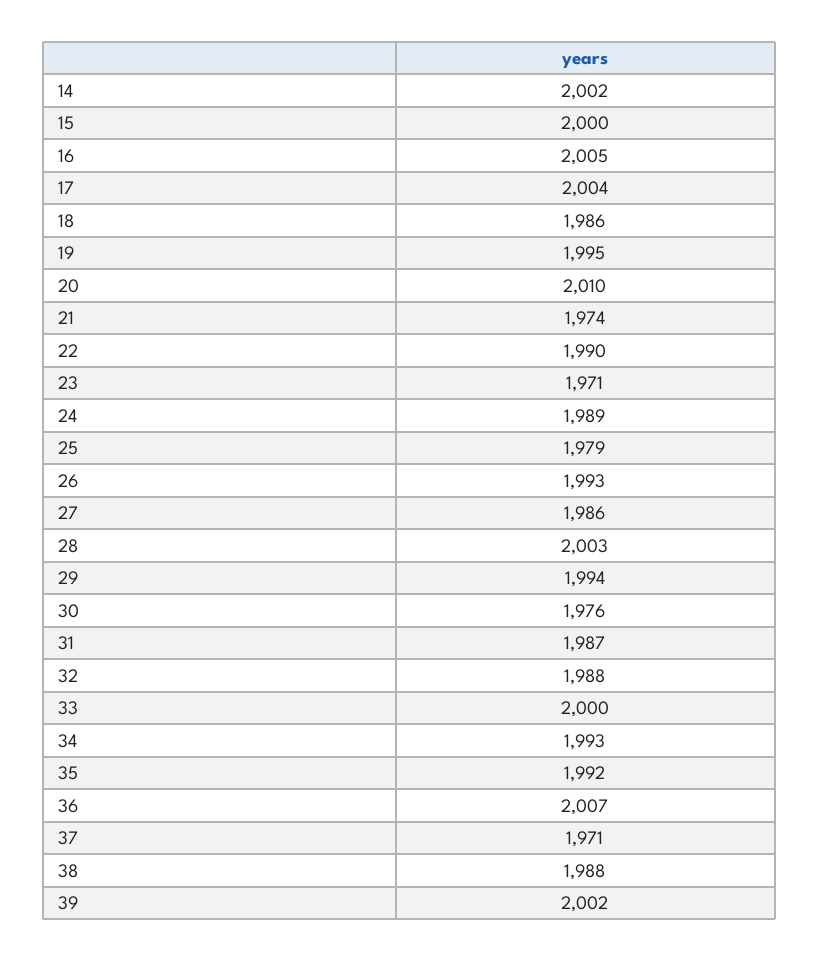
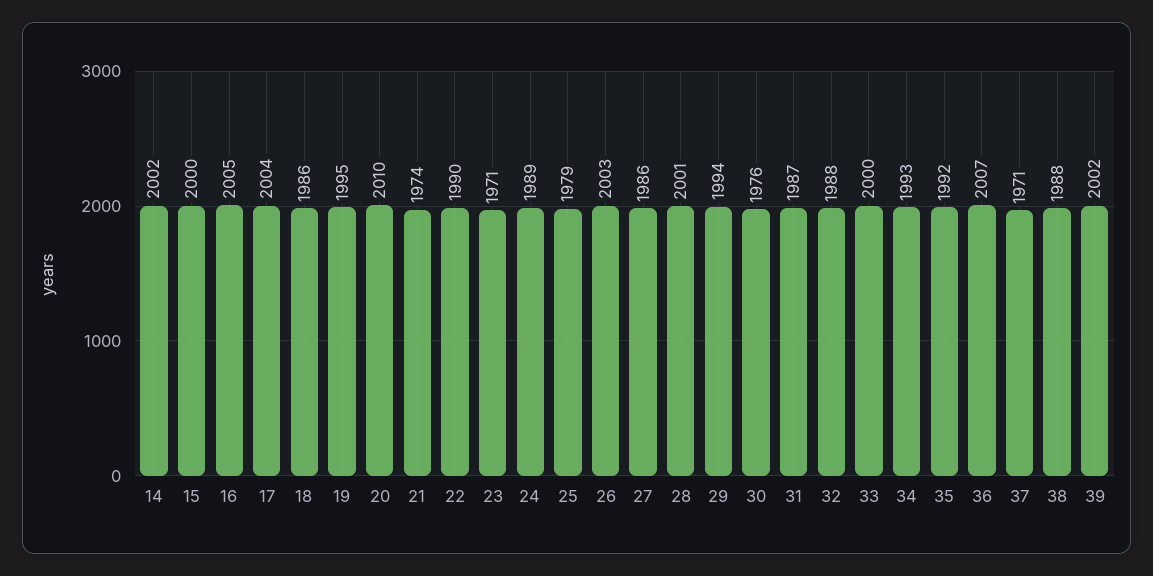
26: 1993 -> 2003
28: 2003 -> 2001

